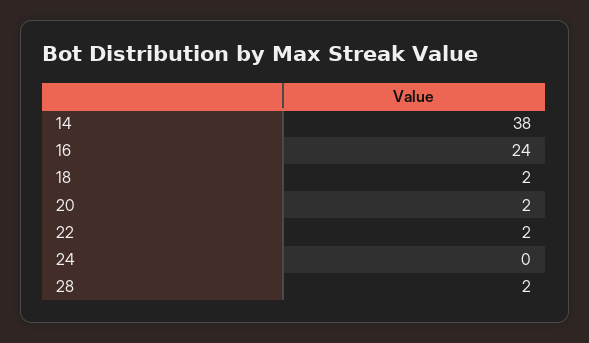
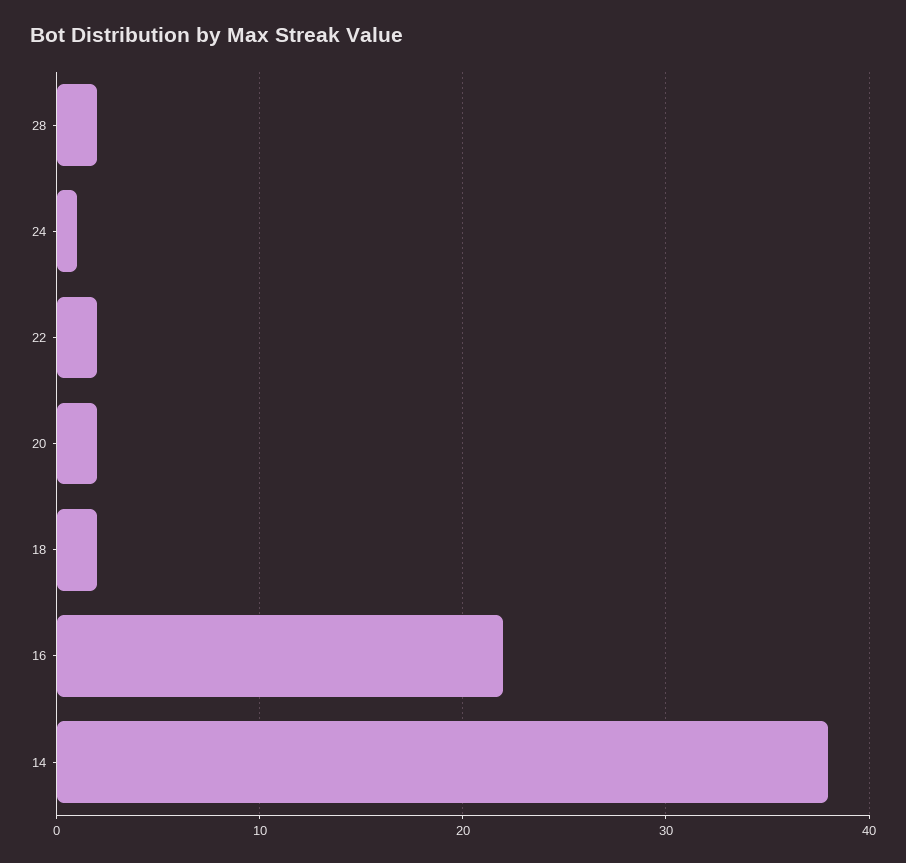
16: 24 -> 22
24: 0 -> 1

